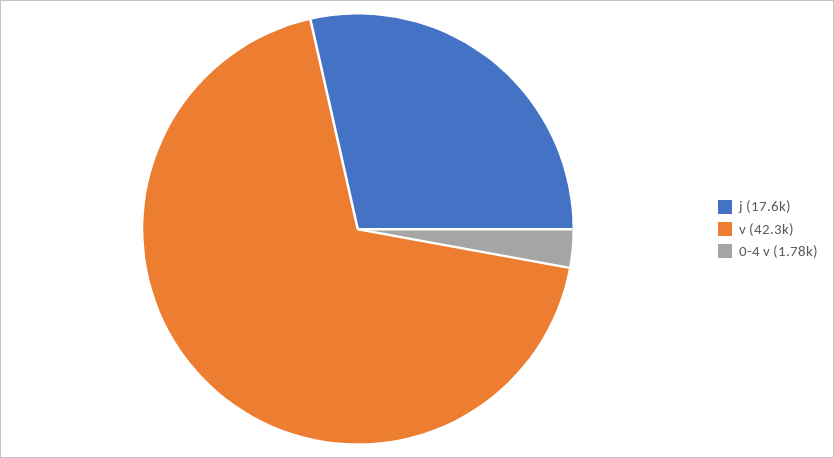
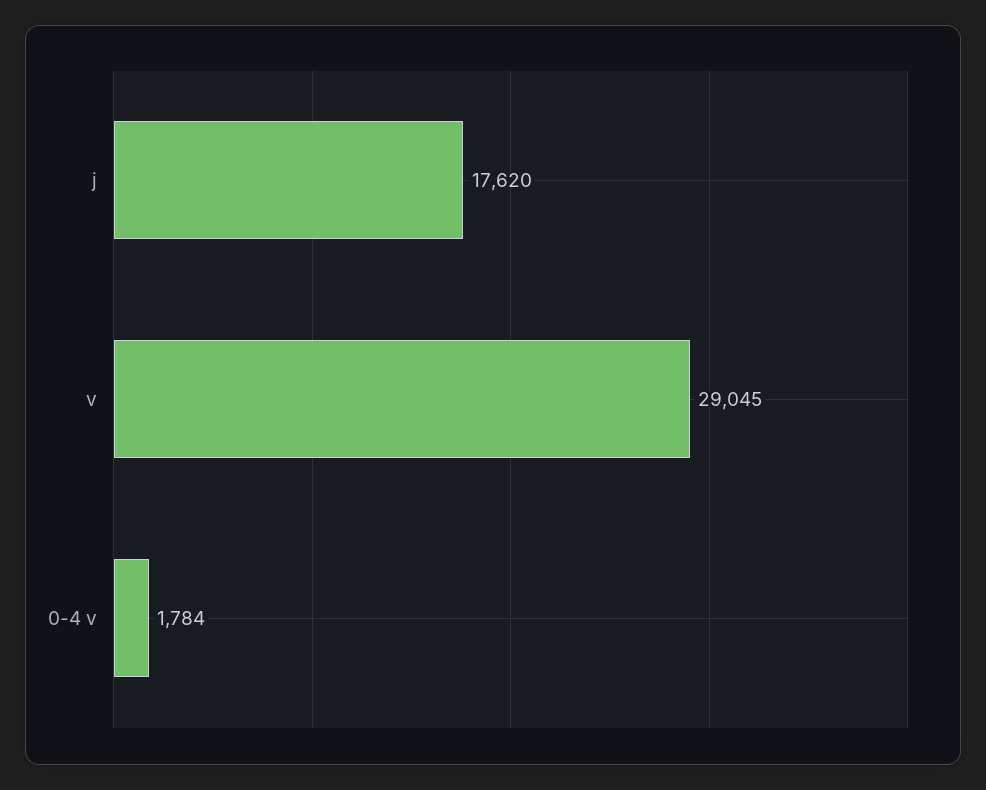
v: 42300 -> 29045

